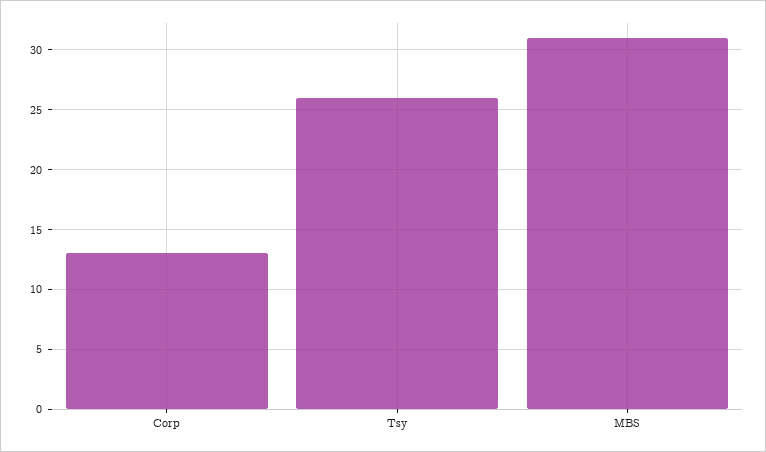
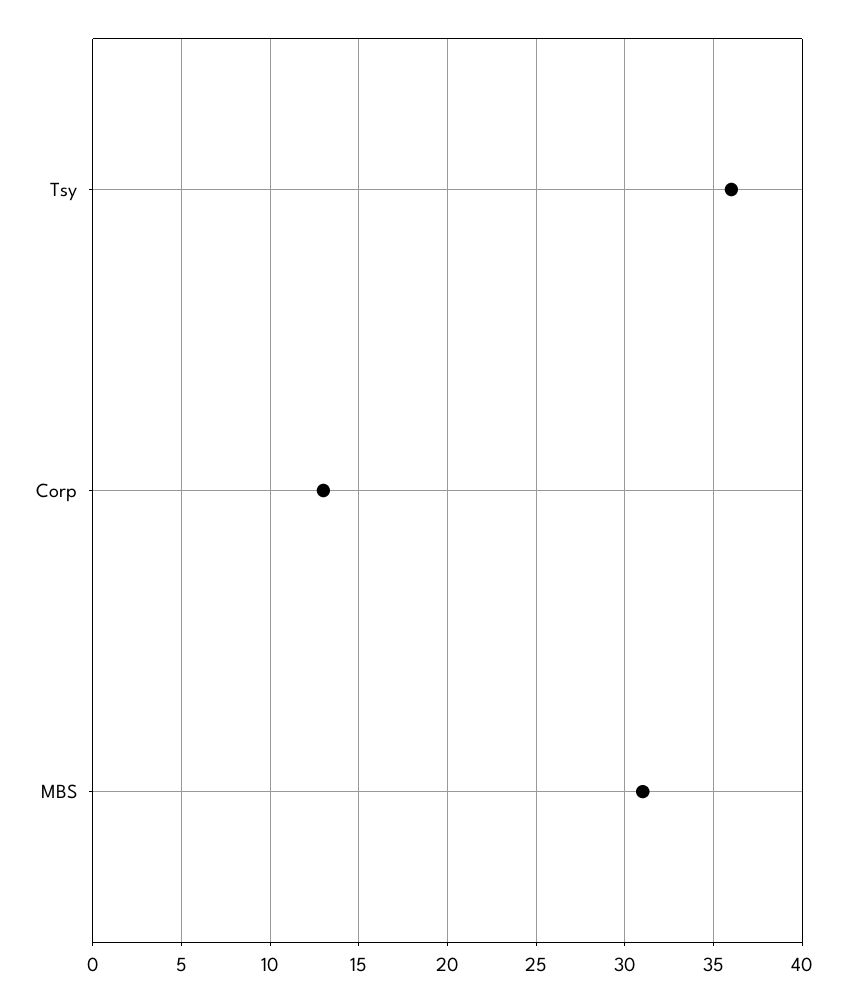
Tsy: 26 -> 36

